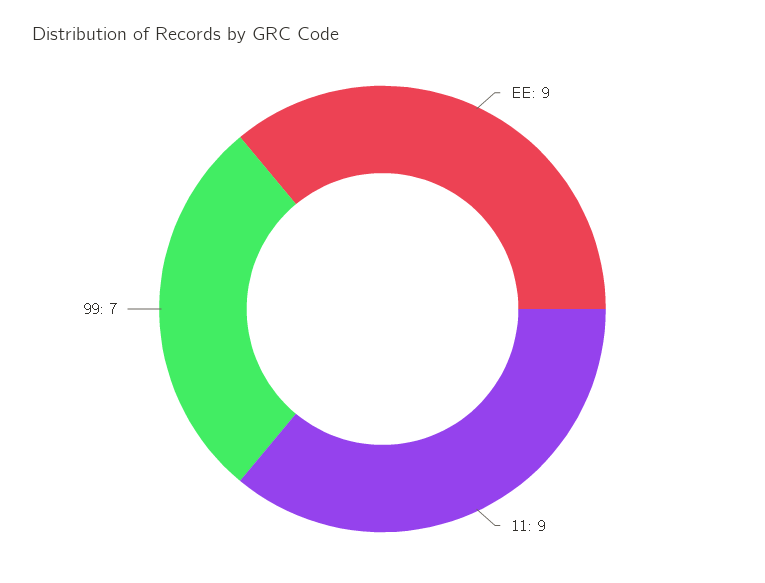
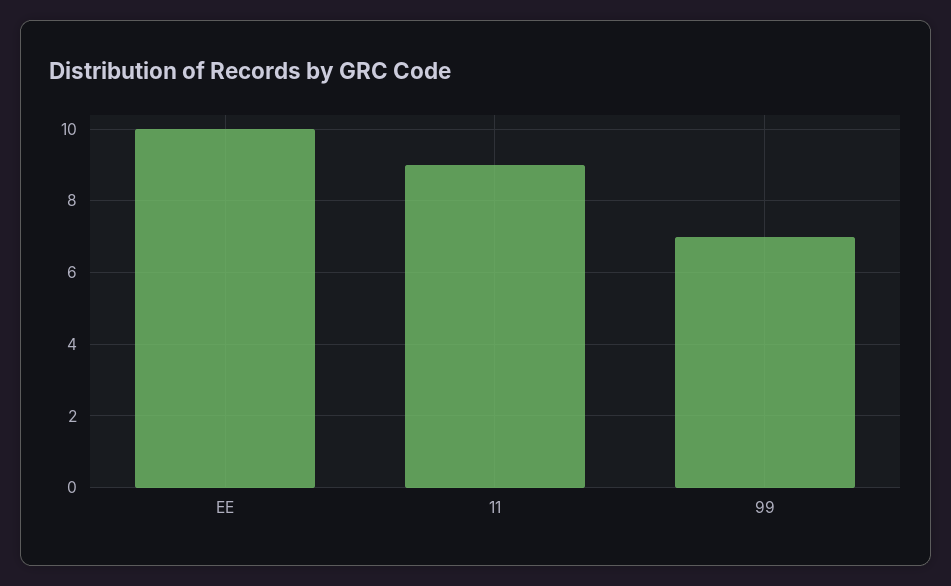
EE: 9 -> 10

